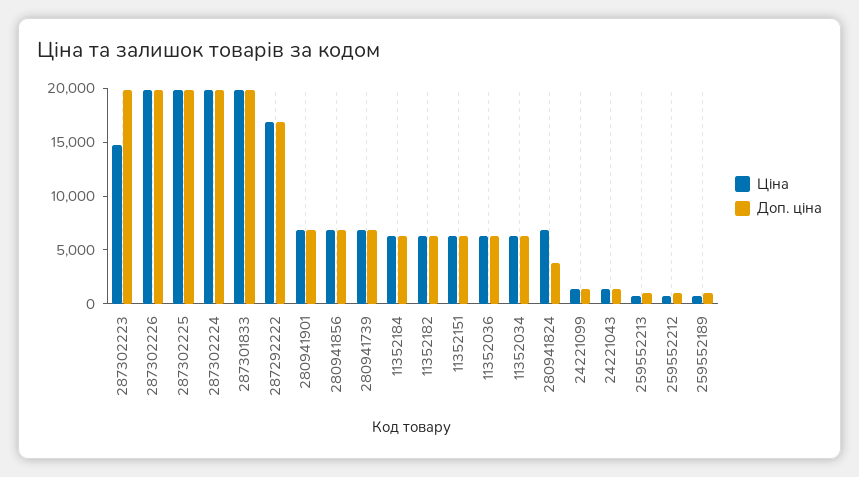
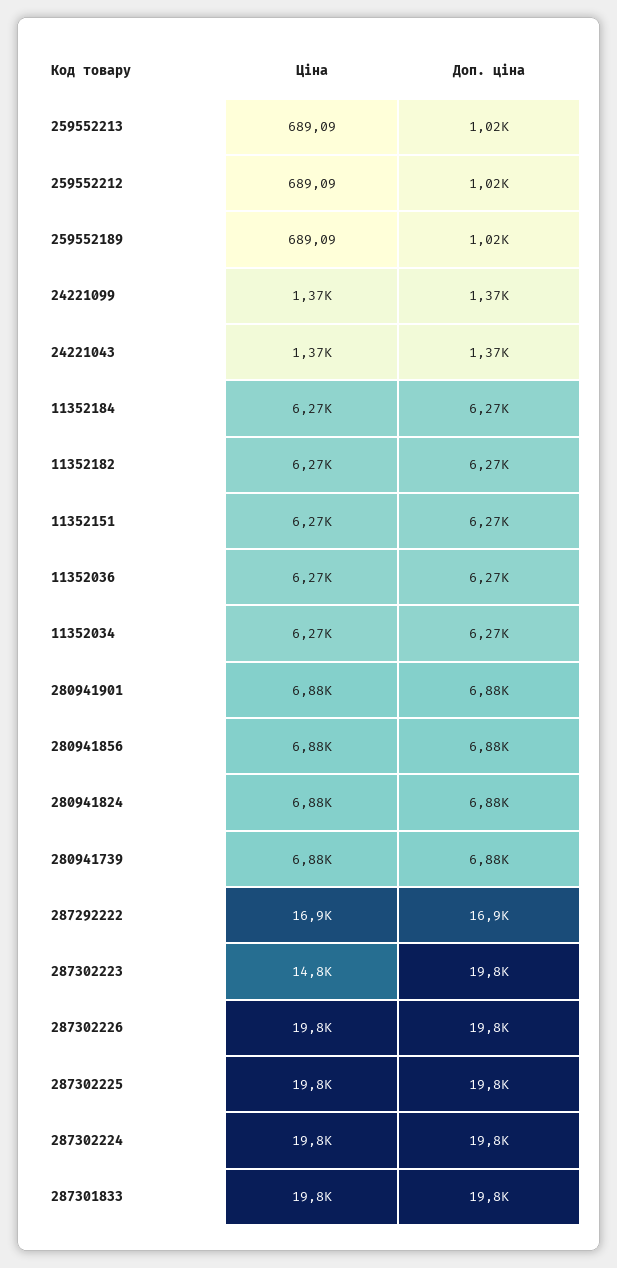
Доп. ціна, 280941824: 4000 -> 6880

